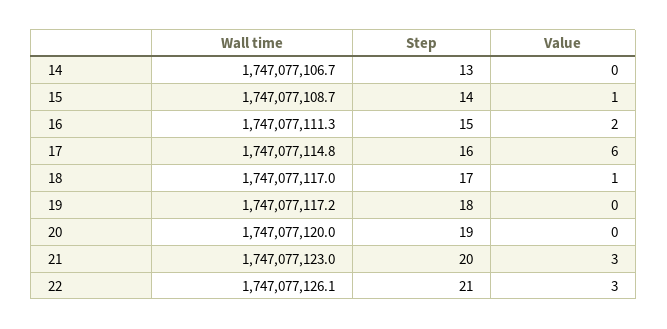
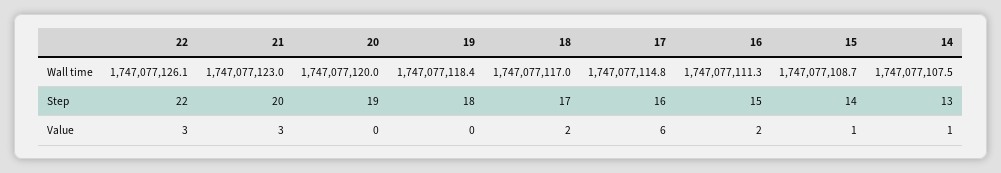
Wall time, 14: 1747077106.7 -> 1747077107.5
Value, 14: 0 -> 1
Value, 18: 1 -> 2
Wall time, 19: 1747077117.2 -> 1747077118.4
Step, 22: 21 -> 22

